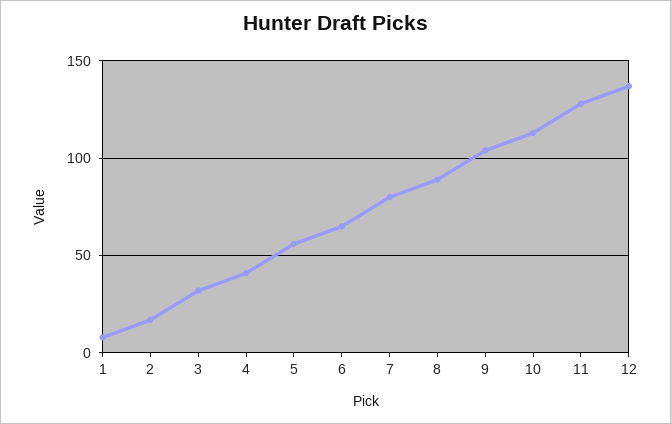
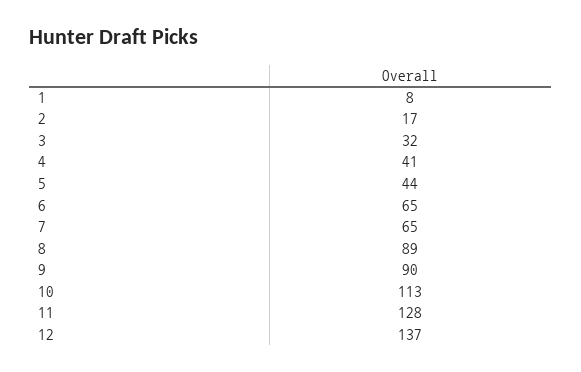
5: 55 -> 44
7: 80 -> 65
9: 105 -> 90

